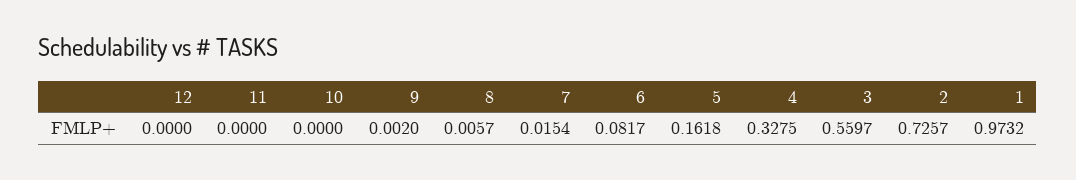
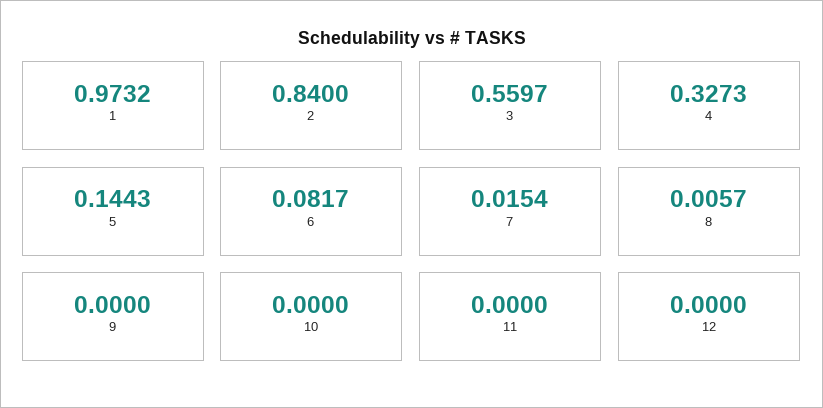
9: 0.002 -> 0
5: 0.1618 -> 0.1443
4: 0.3275 -> 0.3273
2: 0.7257 -> 0.84

